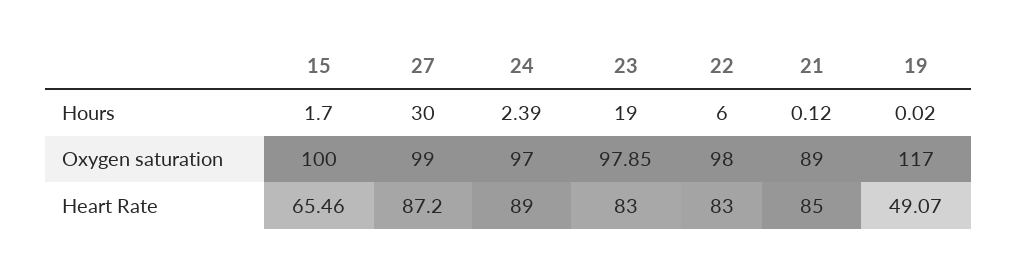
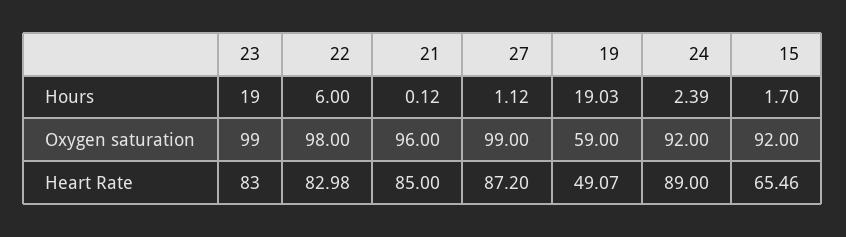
27, Hours: 30 -> 1.12
19, Hours: 0.02 -> 19.03
15, Oxygen saturation: 100 -> 92
24, Oxygen saturation: 97 -> 92
23, Oxygen saturation: 97.85 -> 99
21, Oxygen saturation: 89 -> 96
19, Oxygen saturation: 117 -> 59
22, Heart Rate: 83 -> 82.98

